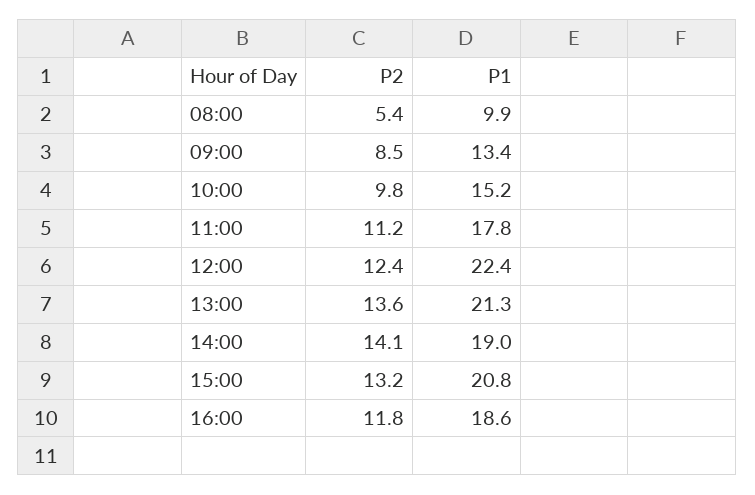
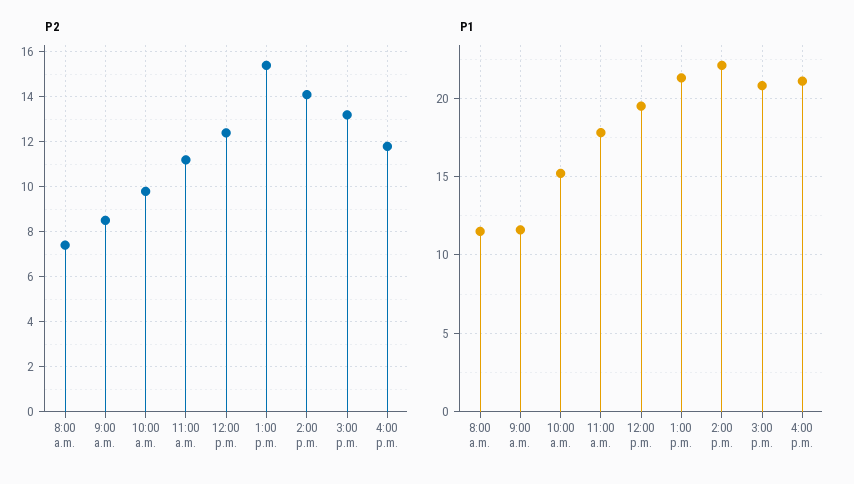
P2, 08:00: 5.4 -> 7.5
P1, 08:00: 9.9 -> 11.5
P1, 09:00: 13.4 -> 11.5
P1, 12:00: 22.4 -> 19.5
P2, 13:00: 13.6 -> 15.5
P1, 14:00: 19 -> 22
P1, 16:00: 18.6 -> 21

